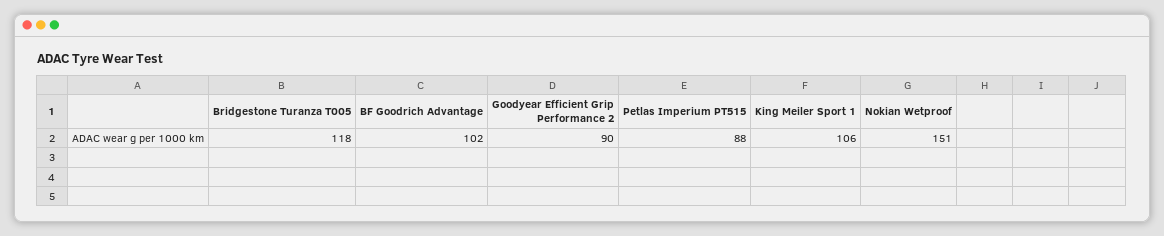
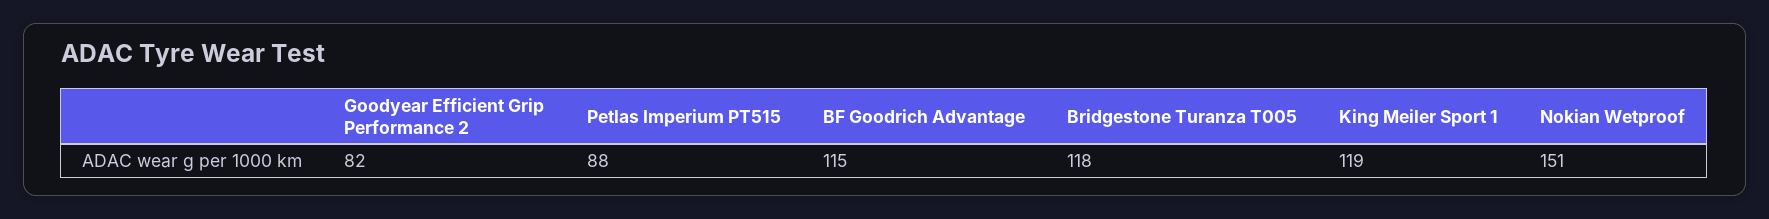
BF Goodrich Advantage: 102 -> 115
Goodyear Efficient Grip Performance 2: 90 -> 82
King Meiler Sport 1: 106 -> 119

